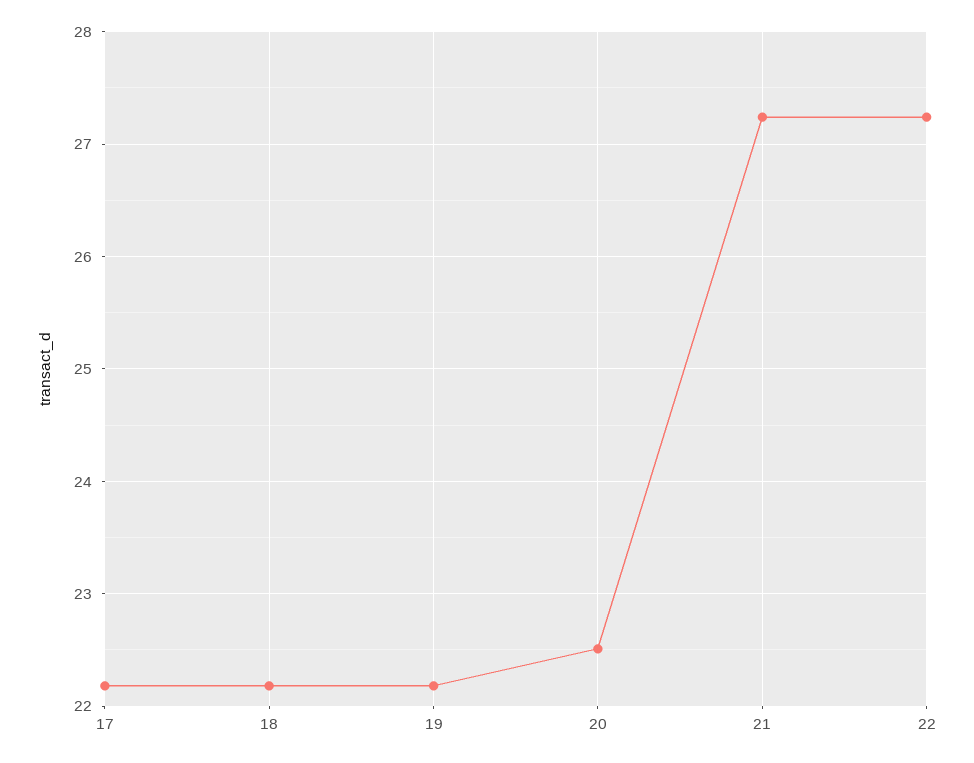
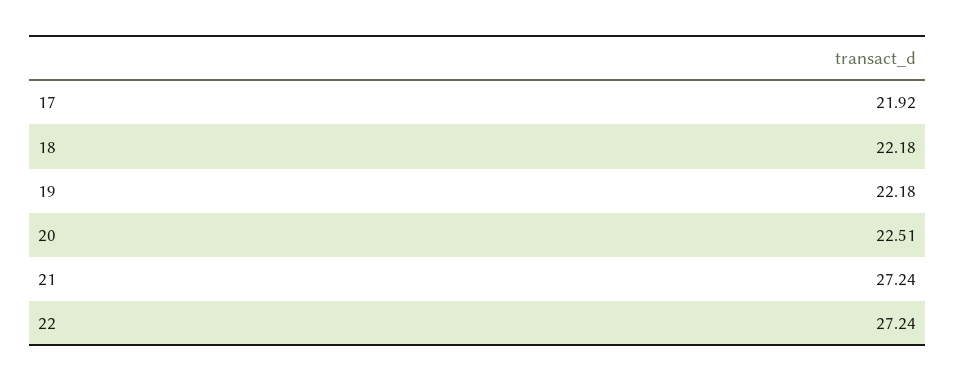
17: 22.2 -> 21.92

